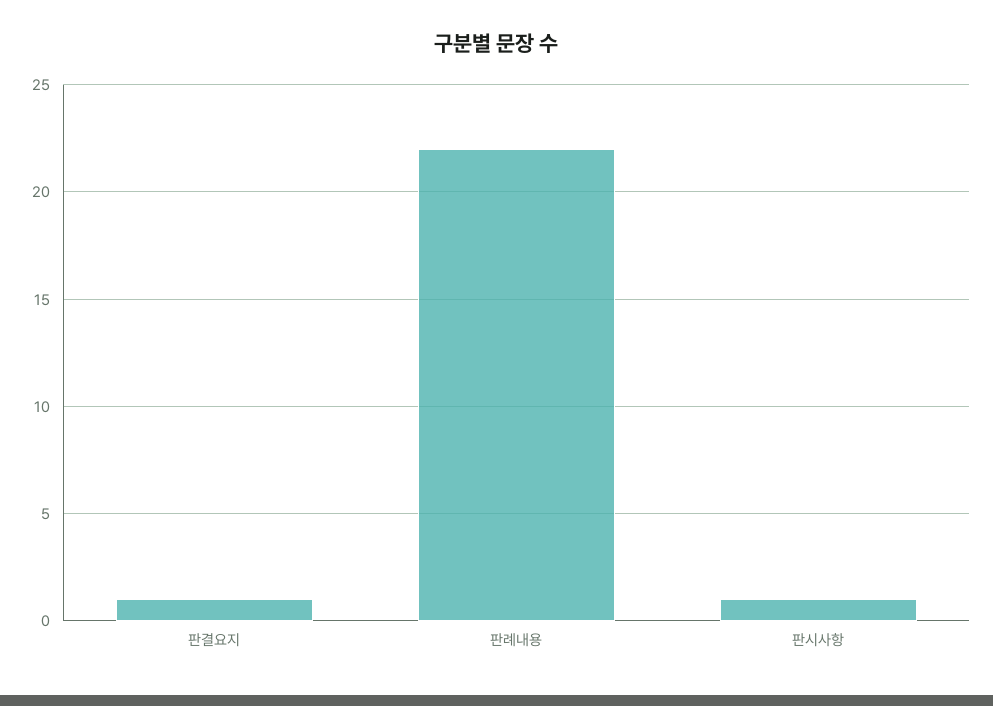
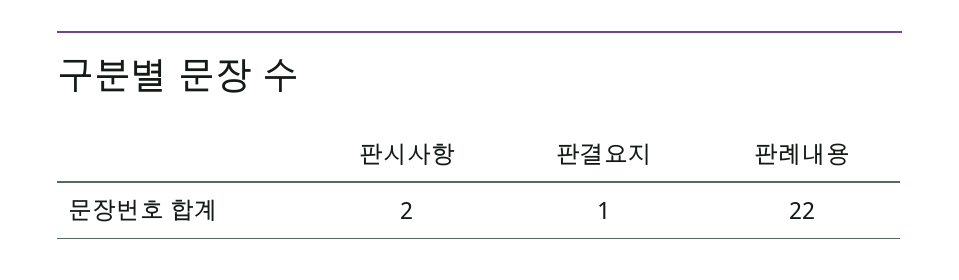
판시사항: 1 -> 2

